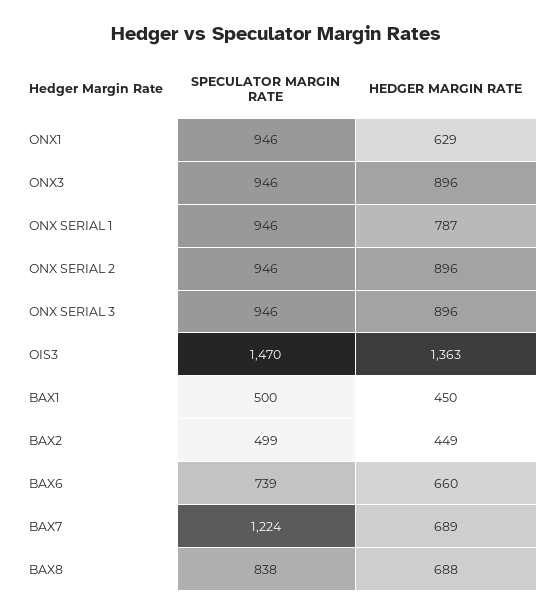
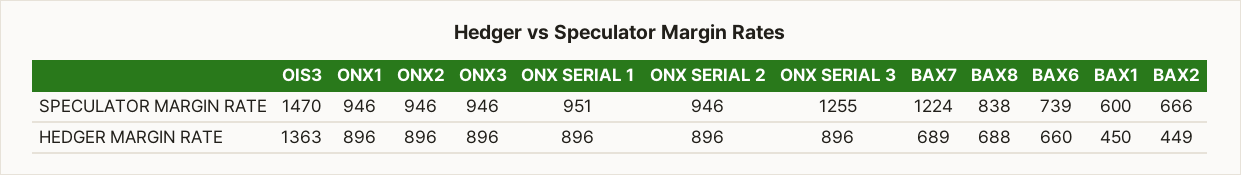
HEDGER MARGIN RATE, ONX1: 629 -> 896
SPECULATOR MARGIN RATE, ONX SERIAL 1: 946 -> 951
HEDGER MARGIN RATE, ONX SERIAL 1: 787 -> 896
SPECULATOR MARGIN RATE, ONX SERIAL 3: 946 -> 1255
SPECULATOR MARGIN RATE, BAX1: 500 -> 600
SPECULATOR MARGIN RATE, BAX2: 499 -> 666
SPECULATOR MARGIN RATE, ONX2: none -> 946
HEDGER MARGIN RATE, ONX2: none -> 896

